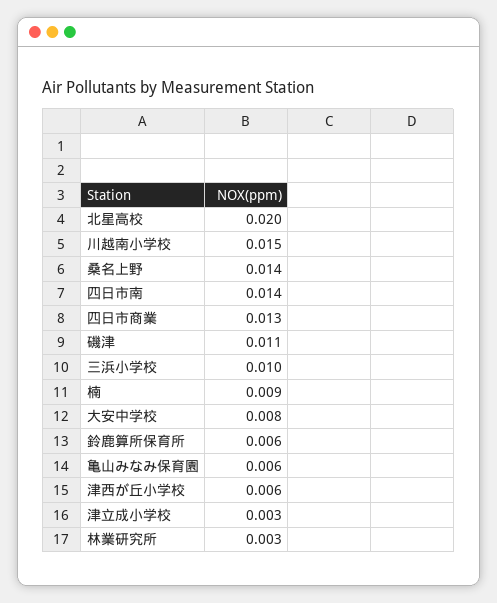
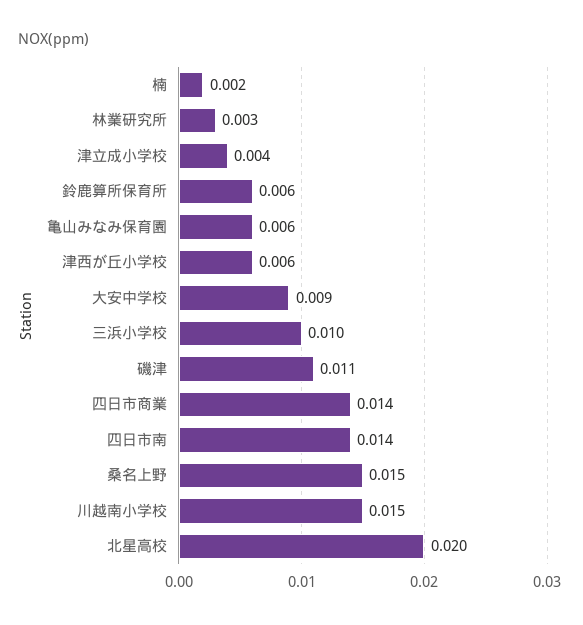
桑名上野: 0.014 -> 0.015
四日市商業: 0.013 -> 0.014
楠: 0.009 -> 0.002
大安中学校: 0.008 -> 0.009
津立成小学校: 0.003 -> 0.004

